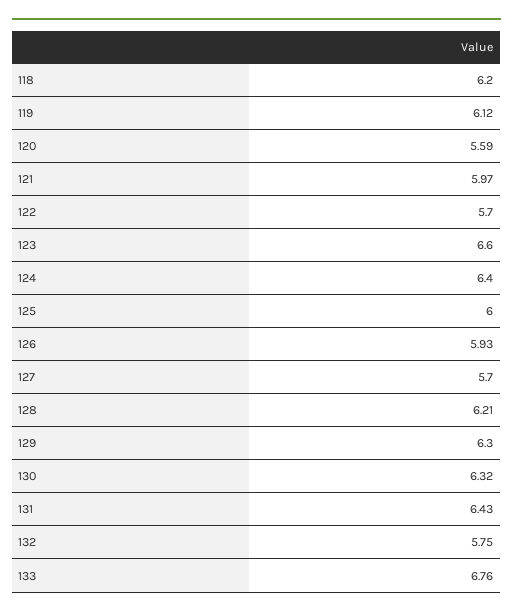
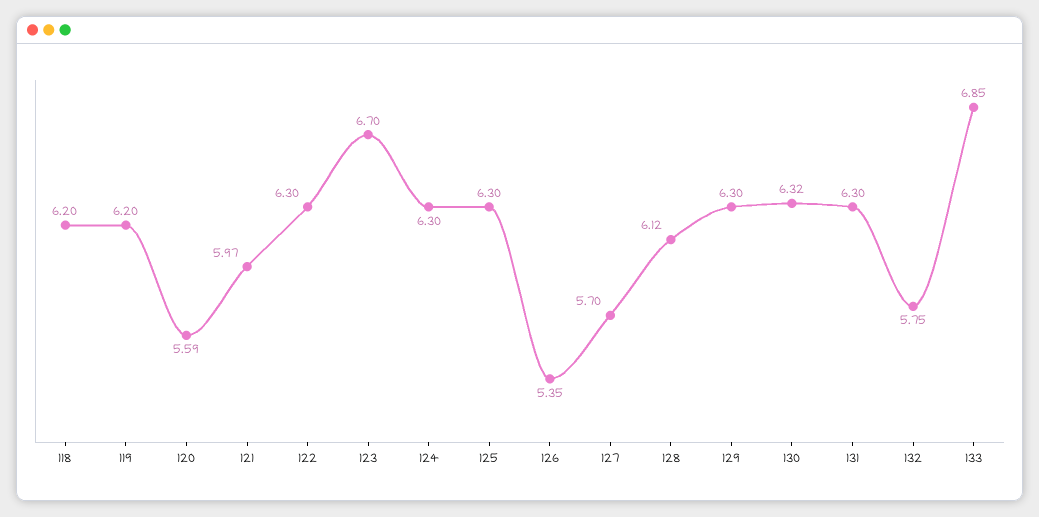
119: 6.12 -> 6.2
122: 5.7 -> 6.3
123: 6.6 -> 6.7
124: 6.4 -> 6.3
125: 6 -> 6.3
126: 5.93 -> 5.35
128: 6.21 -> 6.12
131: 6.43 -> 6.3
133: 6.76 -> 6.85

